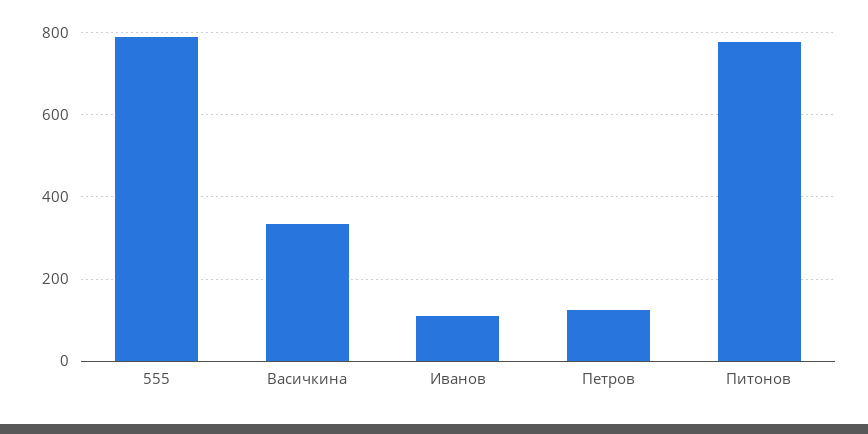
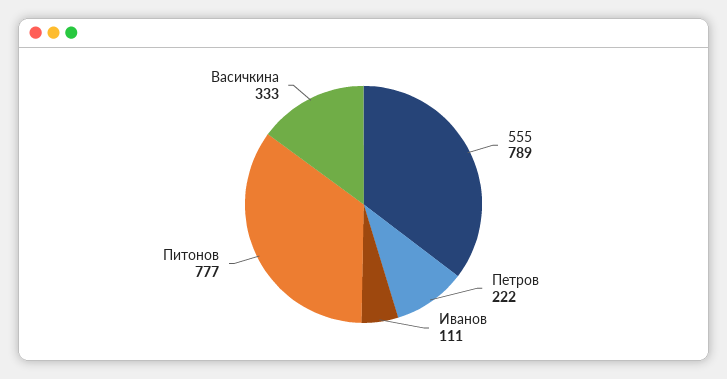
Петров: 120 -> 222

